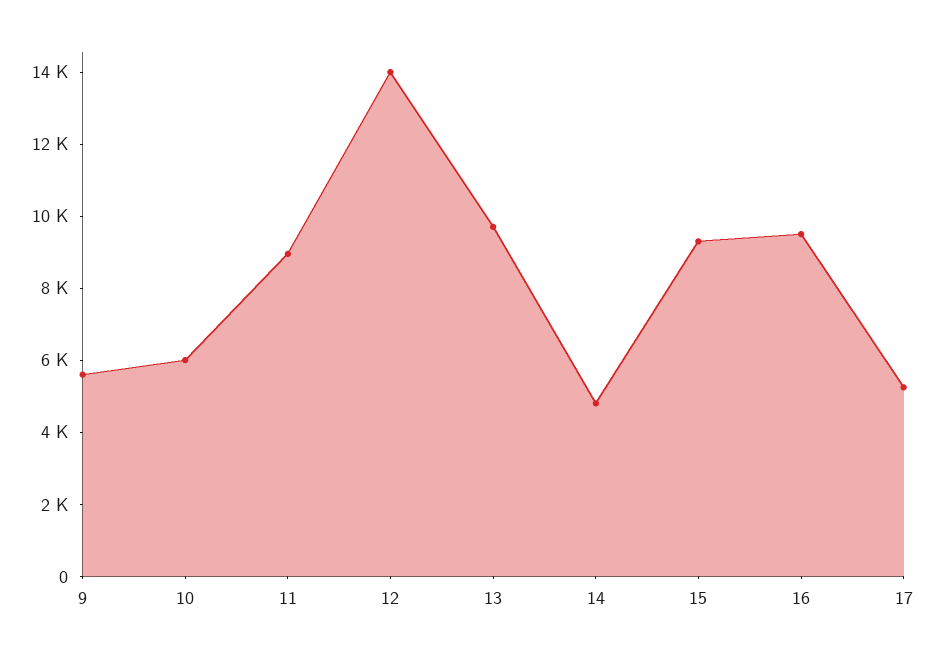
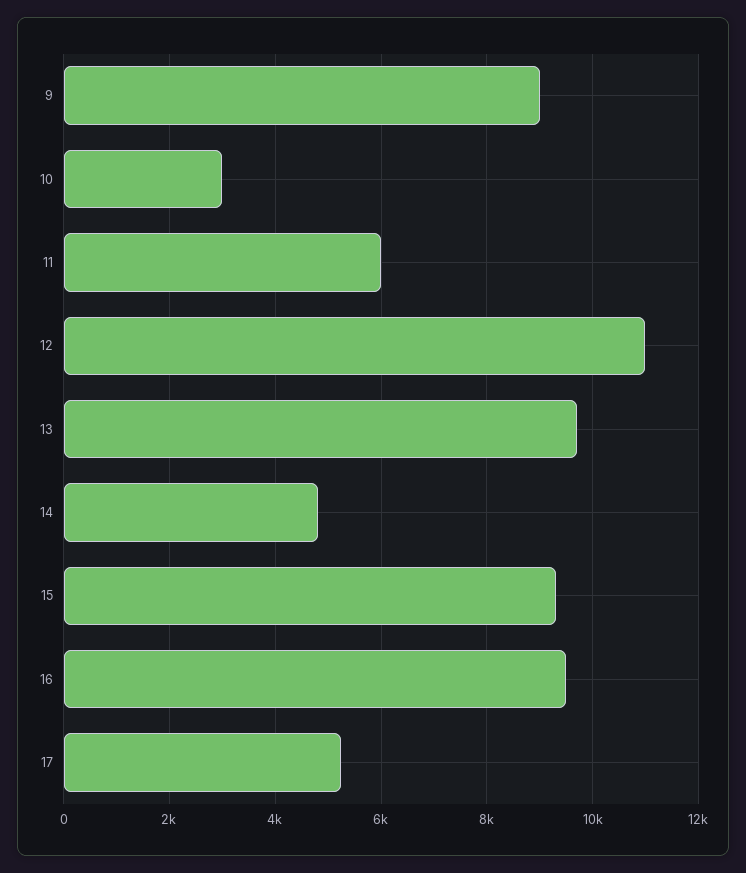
9: 5500 -> 9000
10: 6000 -> 3000
11: 9000 -> 6000
12: 14000 -> 11000

